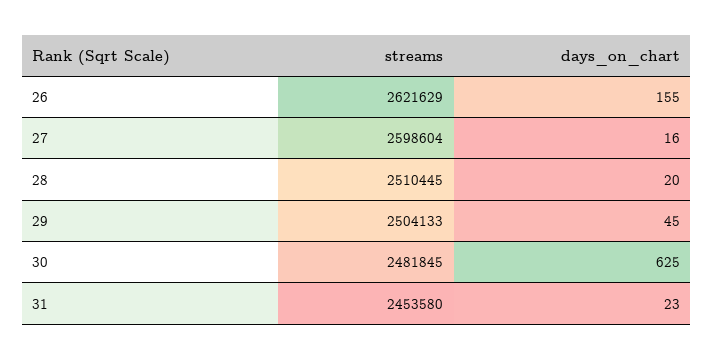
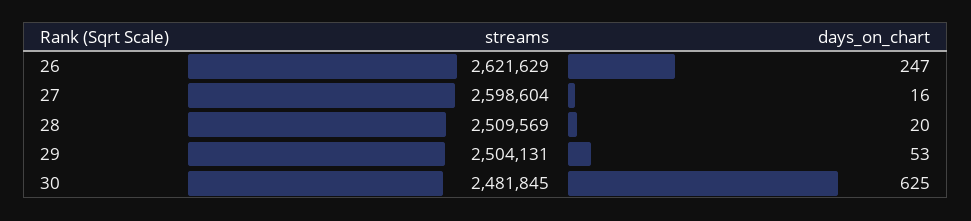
days_on_chart, 26: 155 -> 247
streams, 28: 2510445 -> 2509569
streams, 29: 2504133 -> 2504131
days_on_chart, 29: 45 -> 53
streams, 31: 2453580 -> none
days_on_chart, 31: 23 -> none

